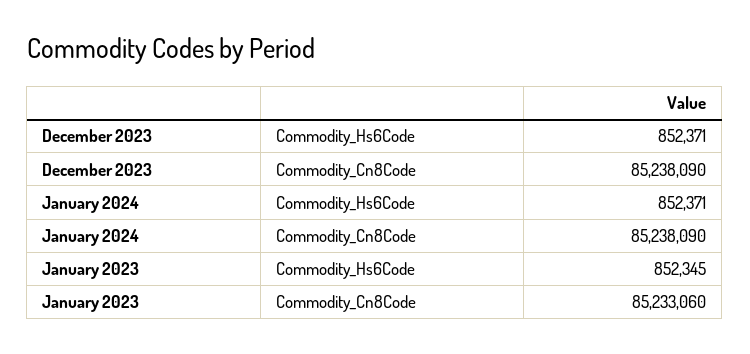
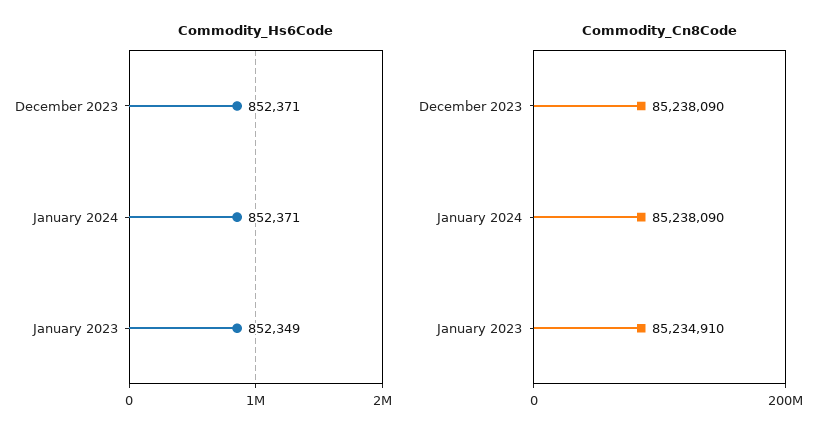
Commodity_Hs6Code, January 2023: 852345 -> 852349
Commodity_Cn8Code, January 2023: 85233060 -> 85234910

